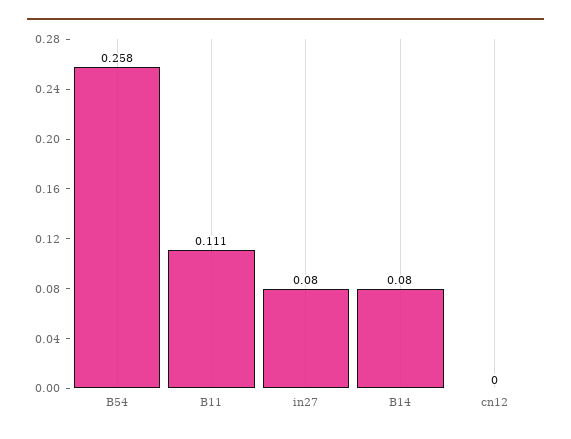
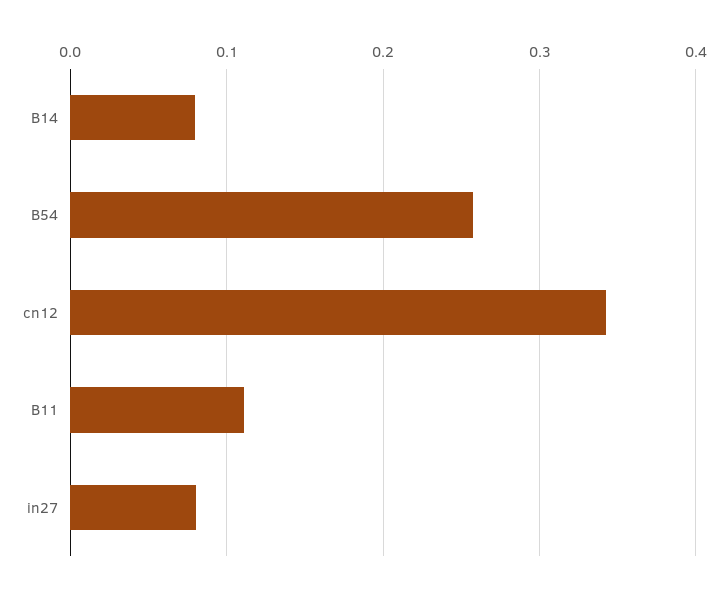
cn12: 0 -> 0.34

